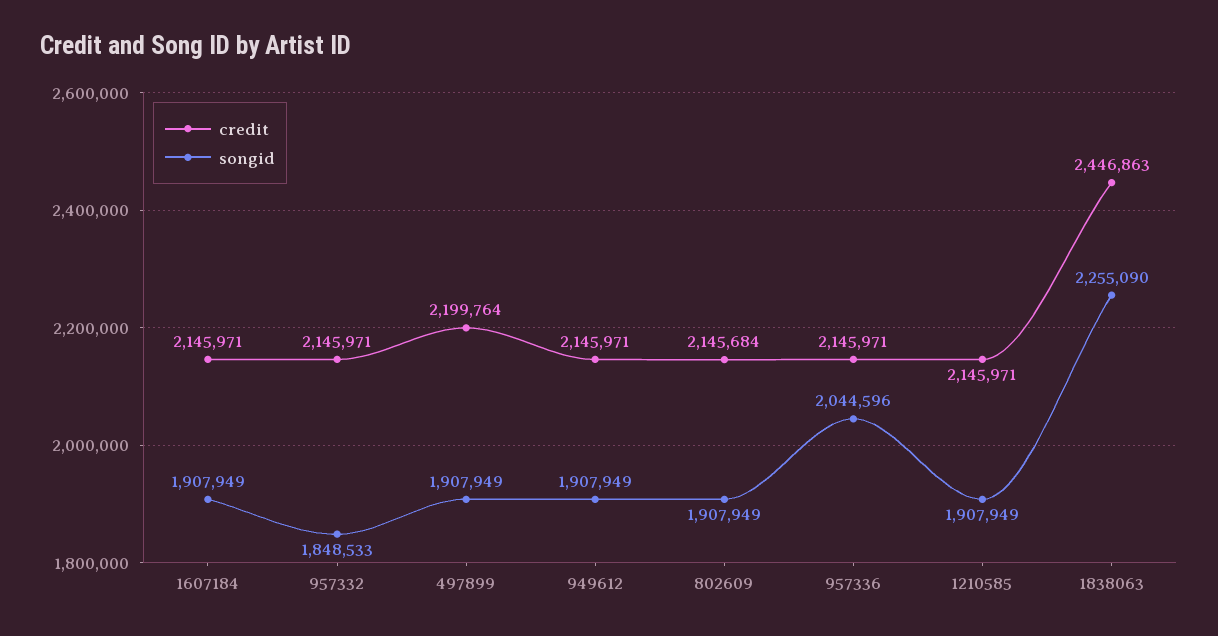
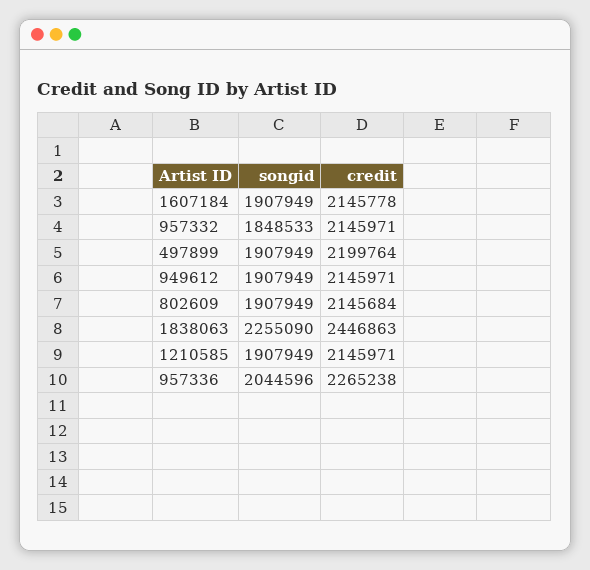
credit, 1607184: 2145971 -> 2145778
credit, 957336: 2145971 -> 2265238

